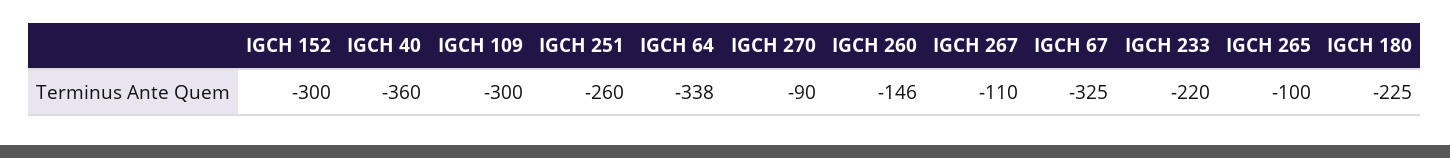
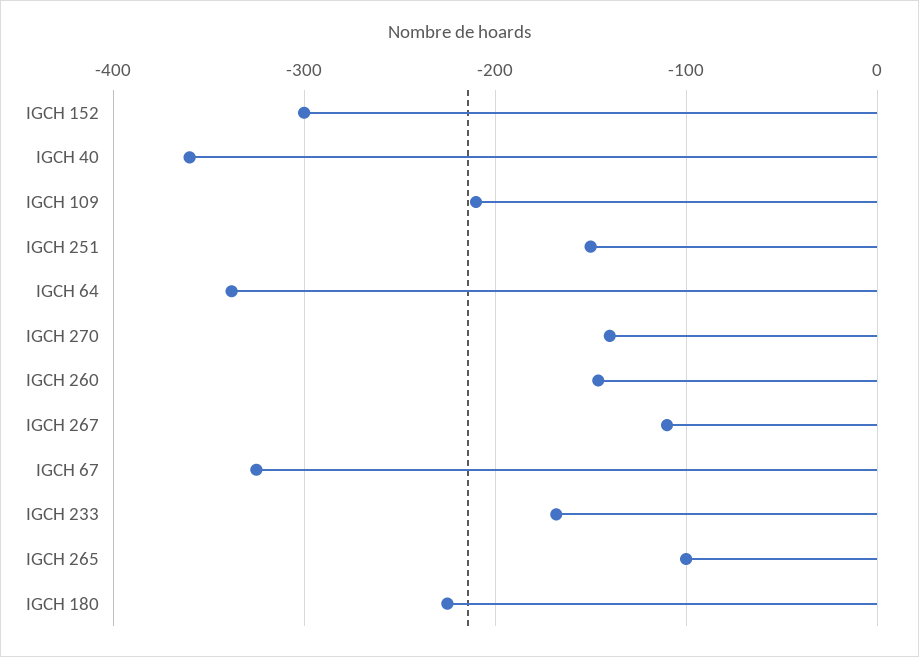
IGCH 109: -300 -> -210
IGCH 251: -260 -> -150
IGCH 270: -90 -> -140
IGCH 233: -220 -> -170

